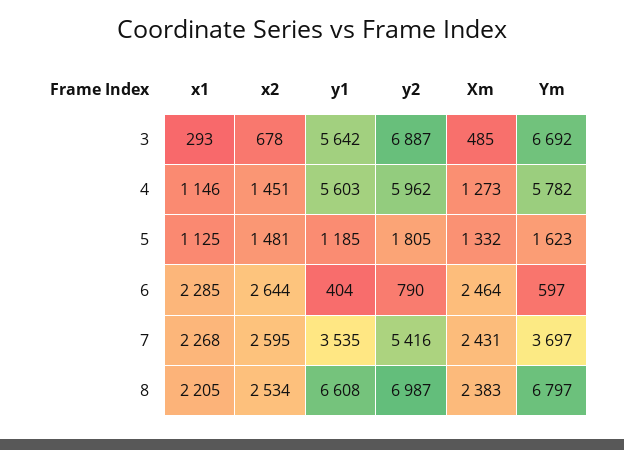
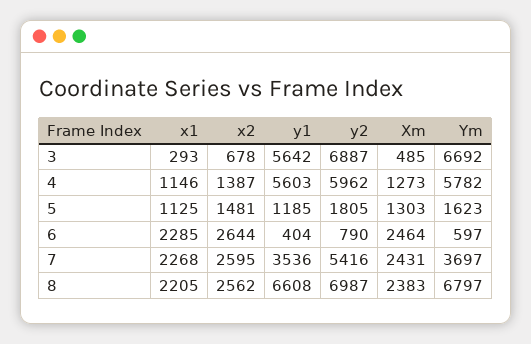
x2, 4: 1451 -> 1387
Xm, 5: 1332 -> 1303
y1, 7: 3535 -> 3536
x2, 8: 2534 -> 2562

